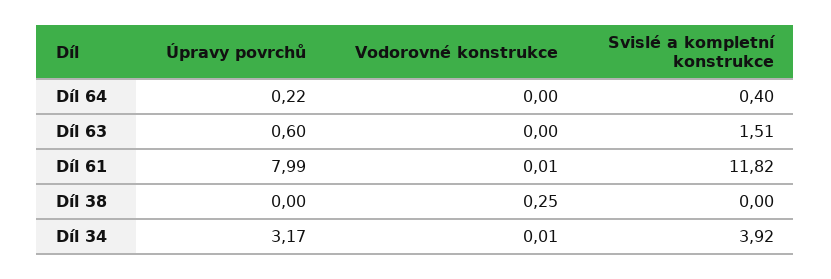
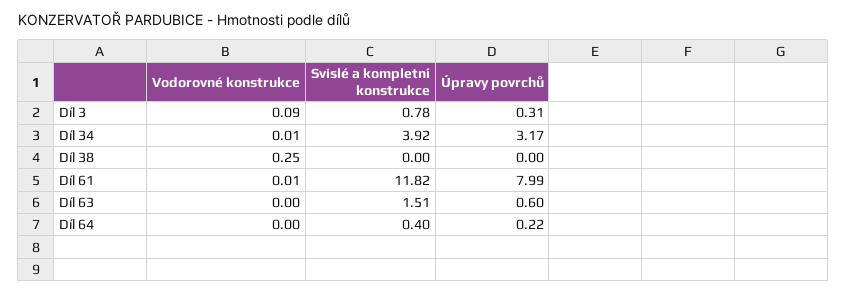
Vodorovné konstrukce, Díl 3: none -> 0.09
Svislé a kompletní konstrukce, Díl 3: none -> 0.78
Úpravy povrchů, Díl 3: none -> 0.31

